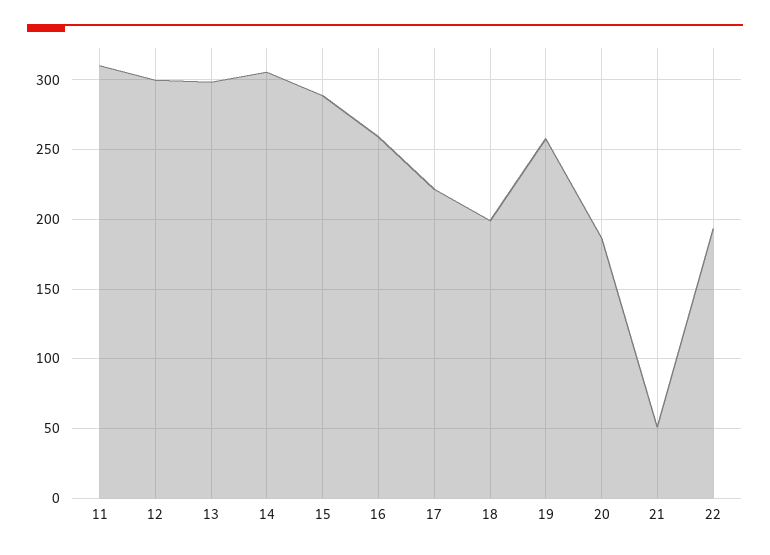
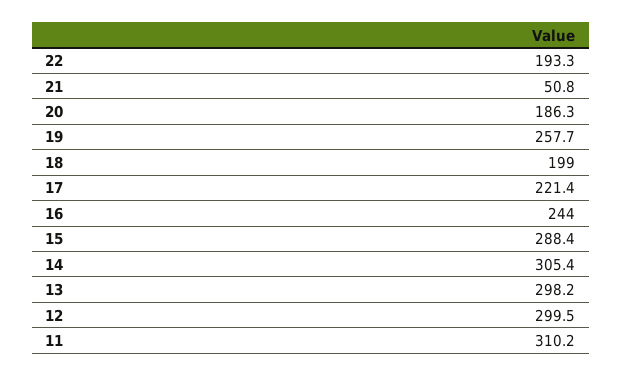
16: 260 -> 244

